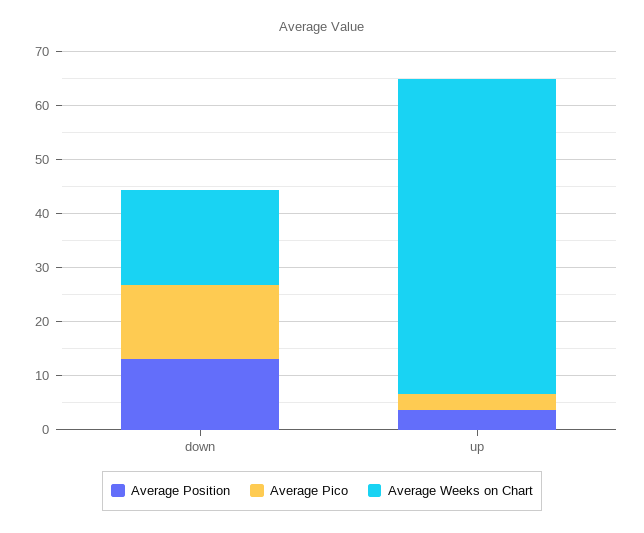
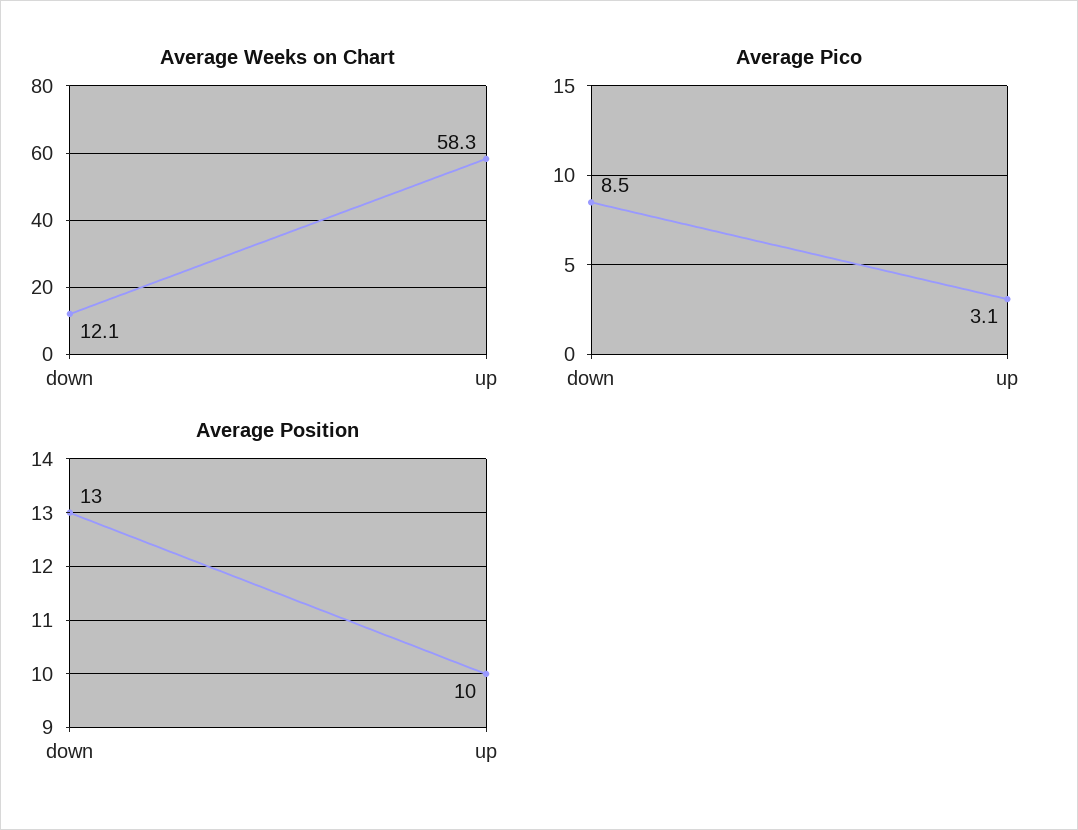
Average Pico, down: 14 -> 8.5
Average Weeks on Chart, down: 18 -> 12.1
Average Position, up: 4 -> 10

